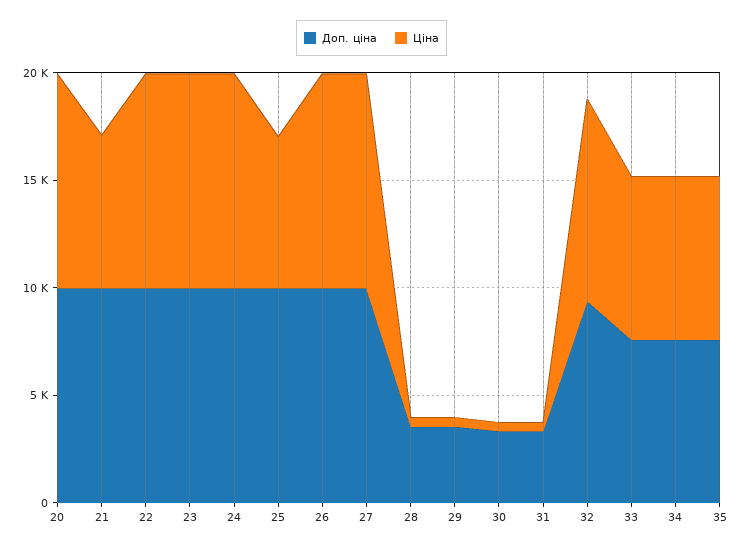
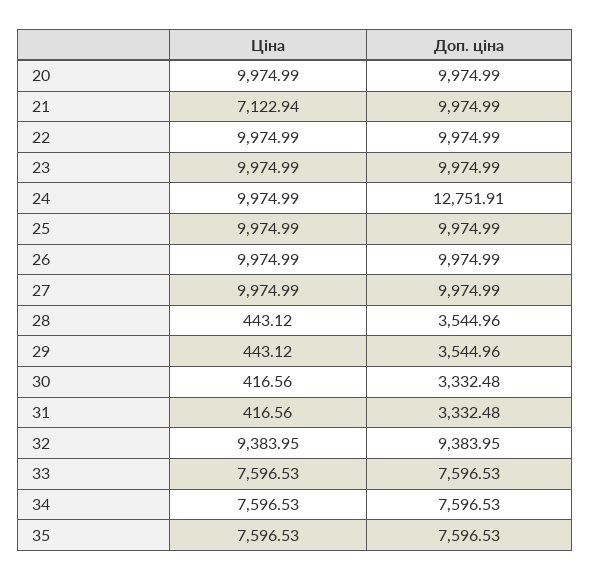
Доп. ціна, 24: 10000 -> 12751.91
Ціна, 25: 7000 -> 9974.99

